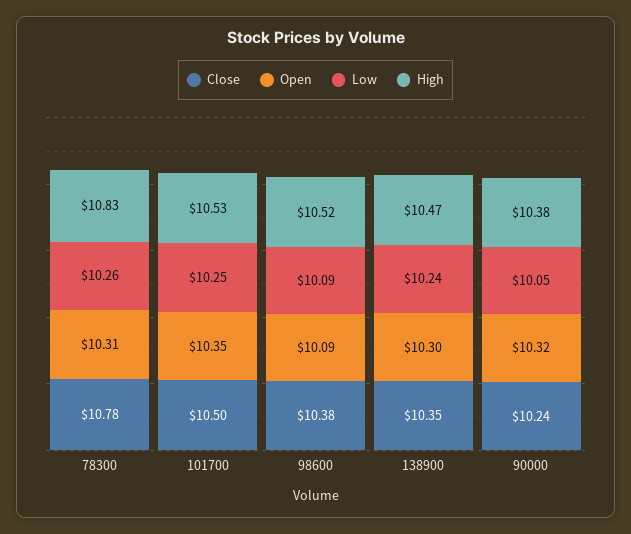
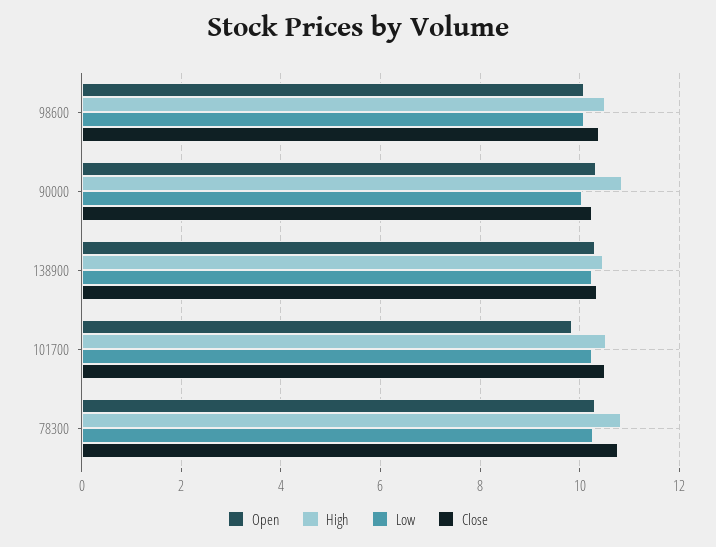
Open, 101700: 10.35 -> 9.8
High, 90000: 10.38 -> 10.8

